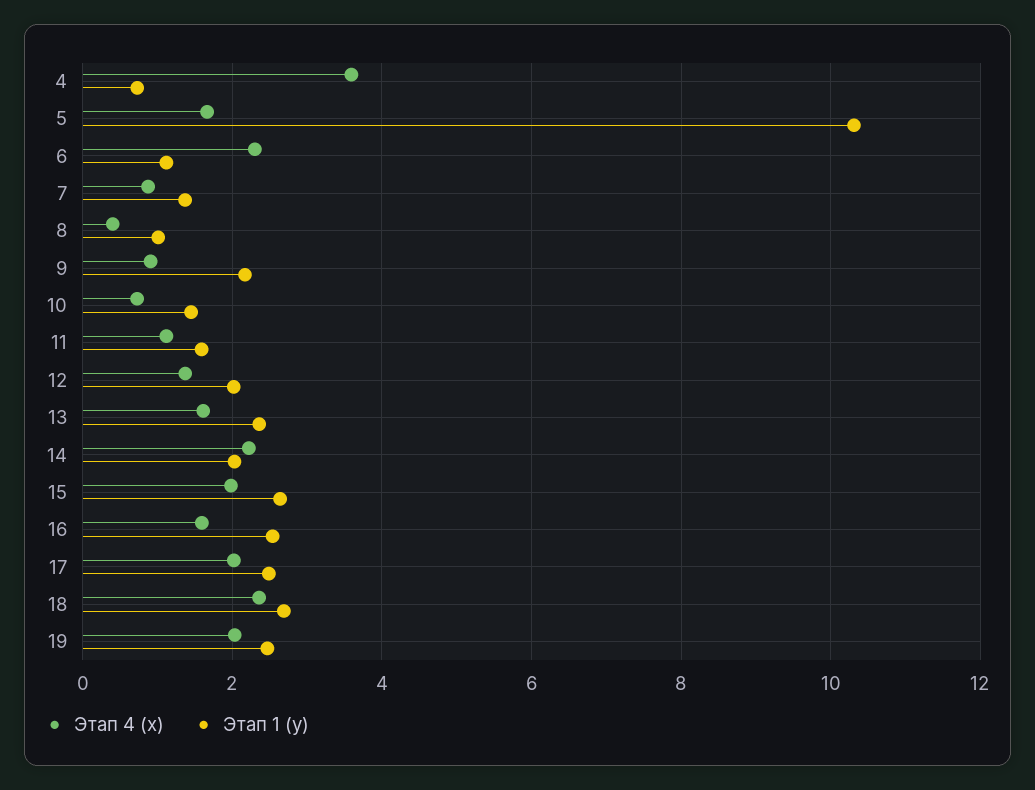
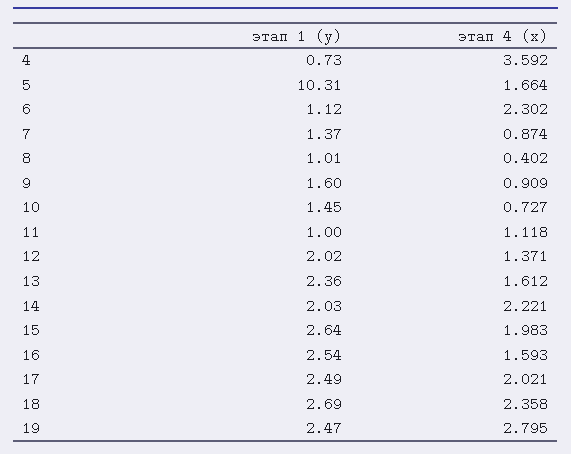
Этап 1 (y), 9: 2.2 -> 1.6
Этап 1 (y), 11: 1.6 -> 1
Этап 4 (x), 19: 2 -> 2.795

